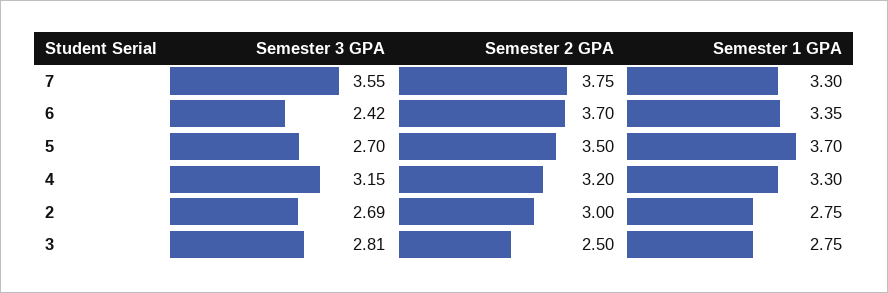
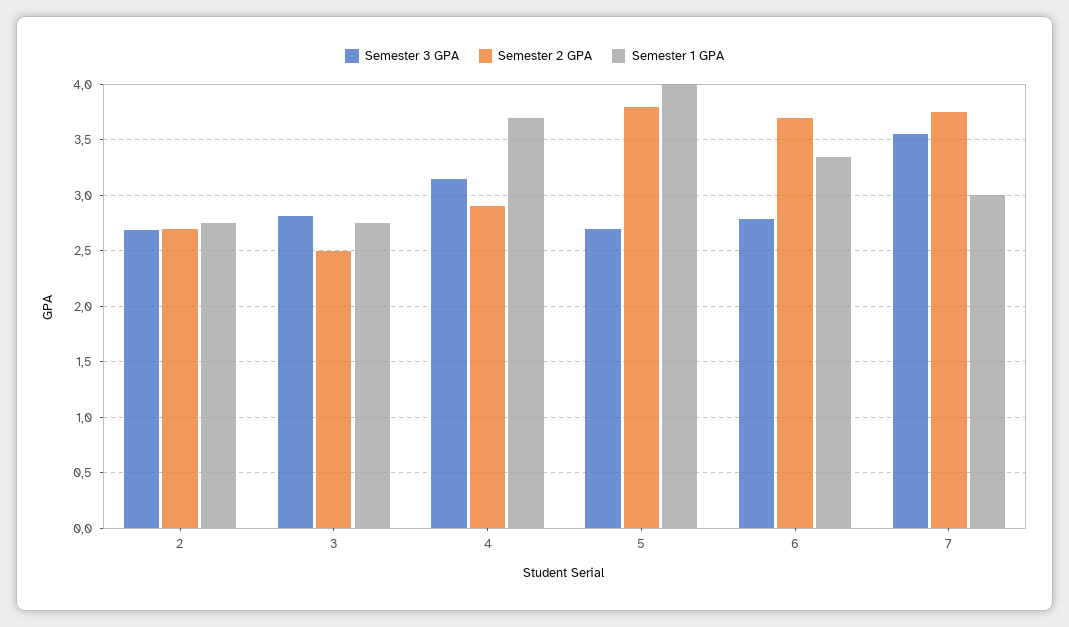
Semester 1 GPA, 7: 3.3 -> 3
Semester 3 GPA, 6: 2.42 -> 2.8
Semester 2 GPA, 5: 3.5 -> 3.8
Semester 1 GPA, 5: 3.7 -> 4
Semester 2 GPA, 4: 3.2 -> 2.9
Semester 1 GPA, 4: 3.3 -> 3.7
Semester 2 GPA, 2: 3 -> 2.7

